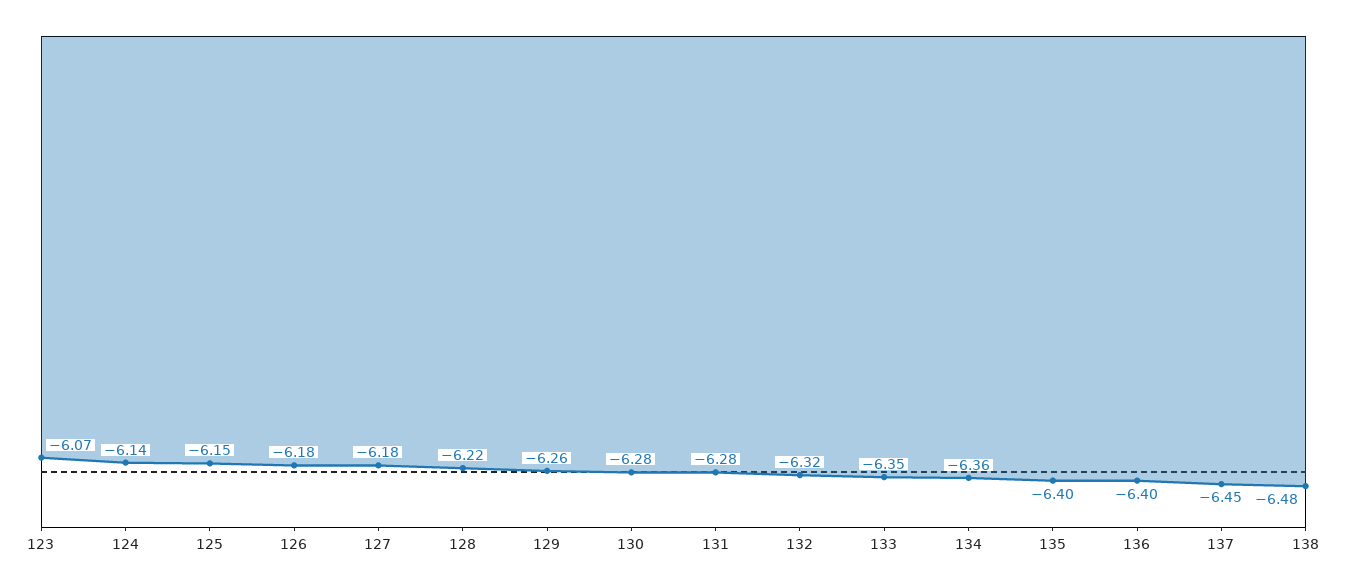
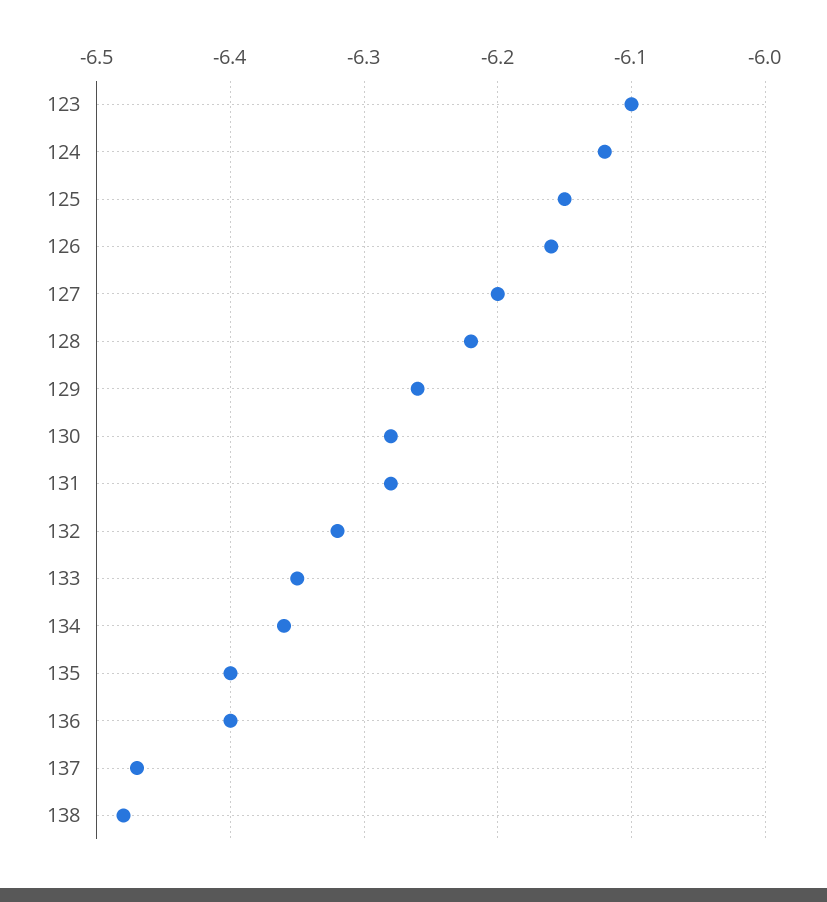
123: -6.07 -> -6.1
124: -6.14 -> -6.12
126: -6.18 -> -6.16
127: -6.18 -> -6.2
137: -6.45 -> -6.47

